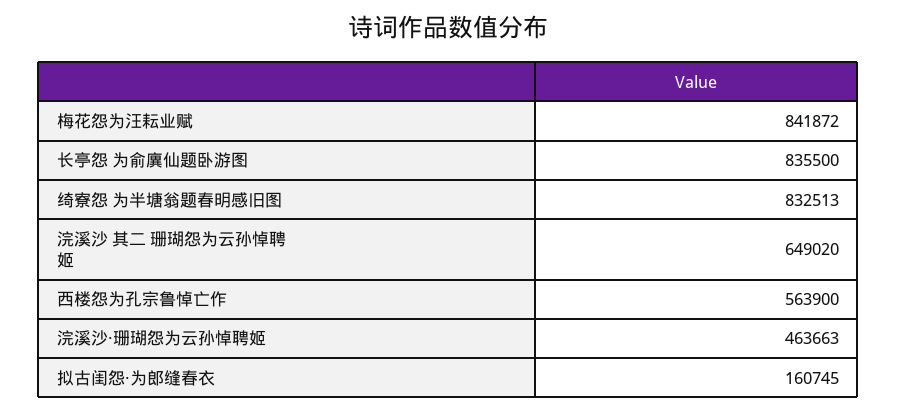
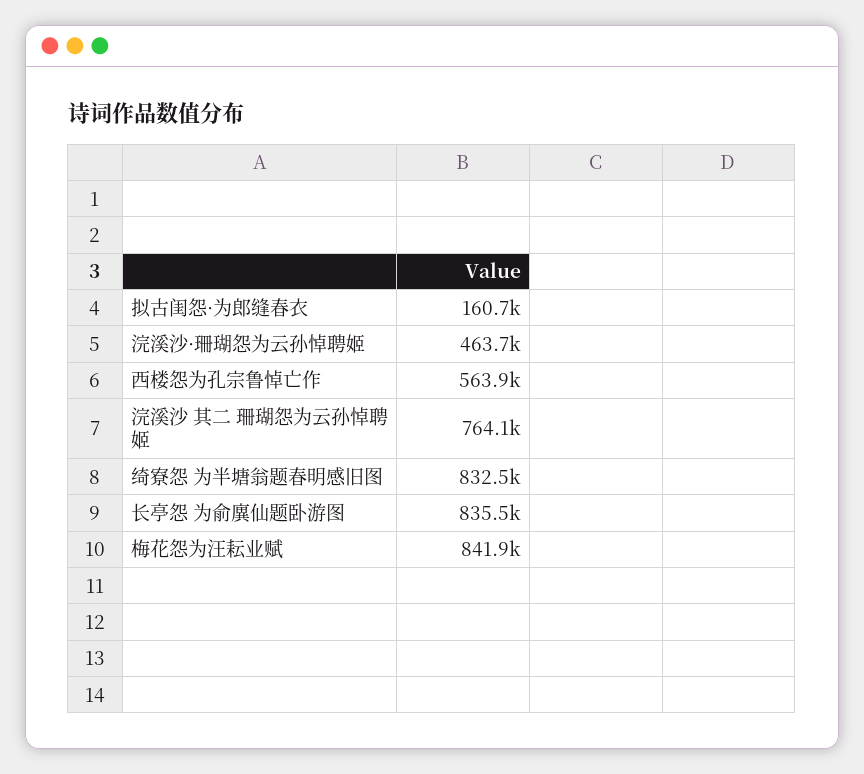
浣溪沙 其二 珊瑚怨为云孙悼聘姬: 649020 -> 764100

